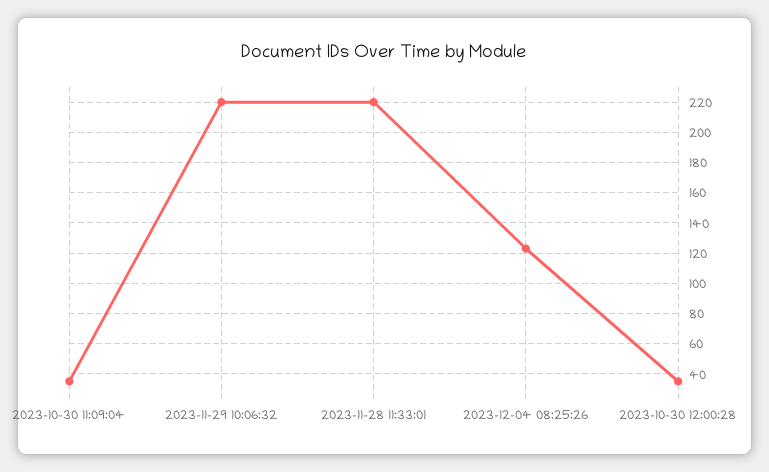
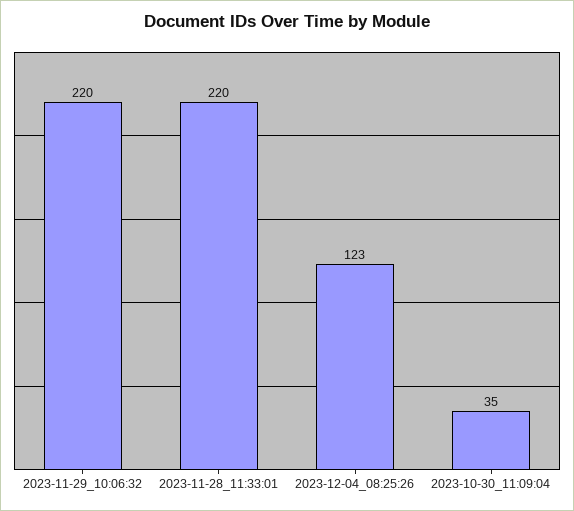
2023-10-30 12:00:28: 35 -> none

